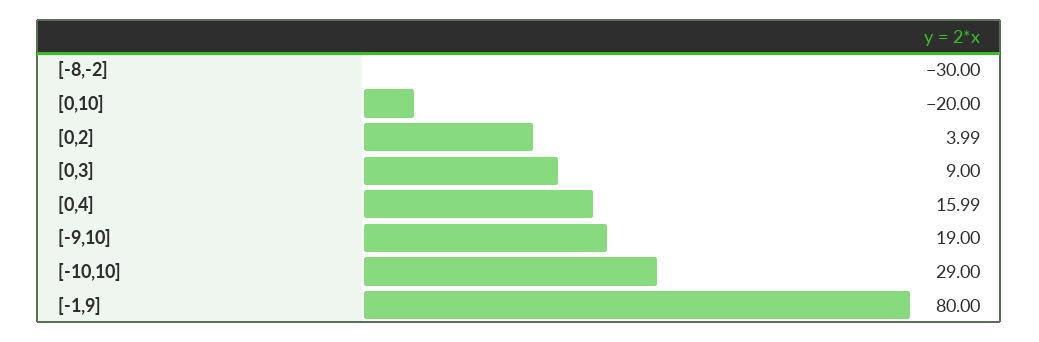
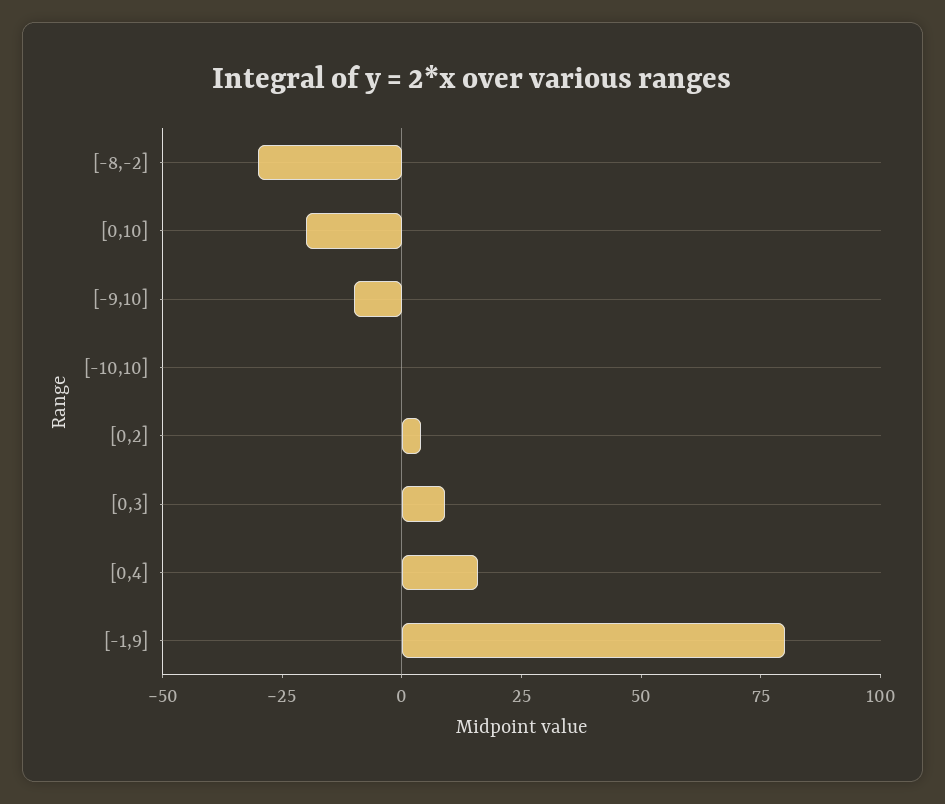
[-9,10]: 19 -> -10
[-10,10]: 29 -> 0

